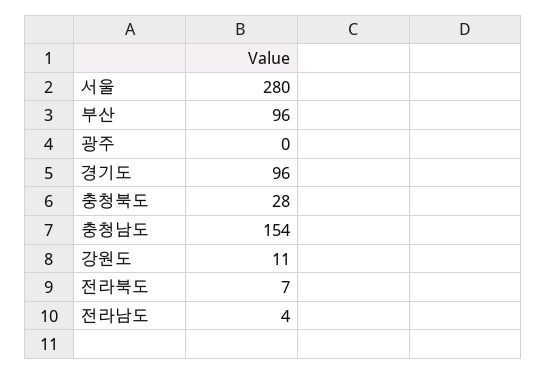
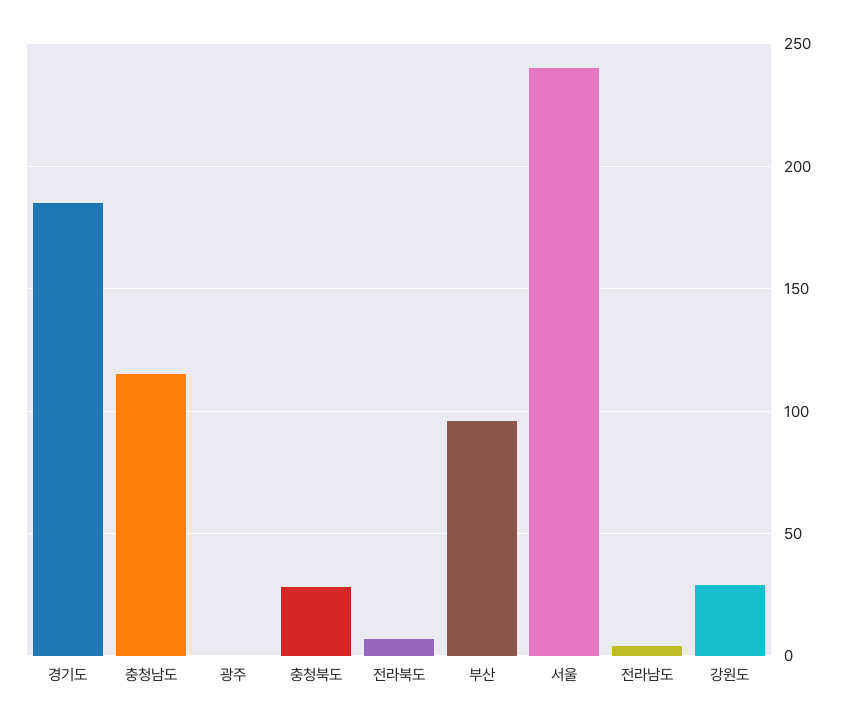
서울: 280 -> 240
경기도: 96 -> 185
충청남도: 154 -> 115
강원도: 11 -> 30

